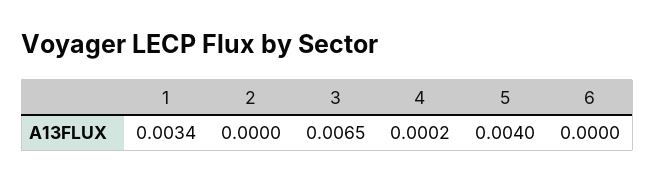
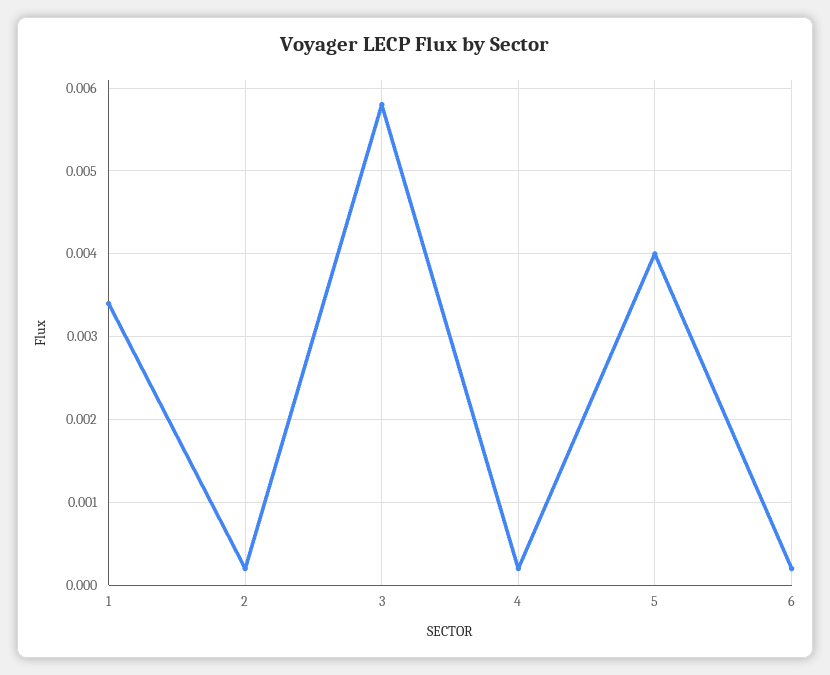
2: 0 -> 0.0002
3: 0.0065 -> 0.0058
6: 0 -> 0.0002

